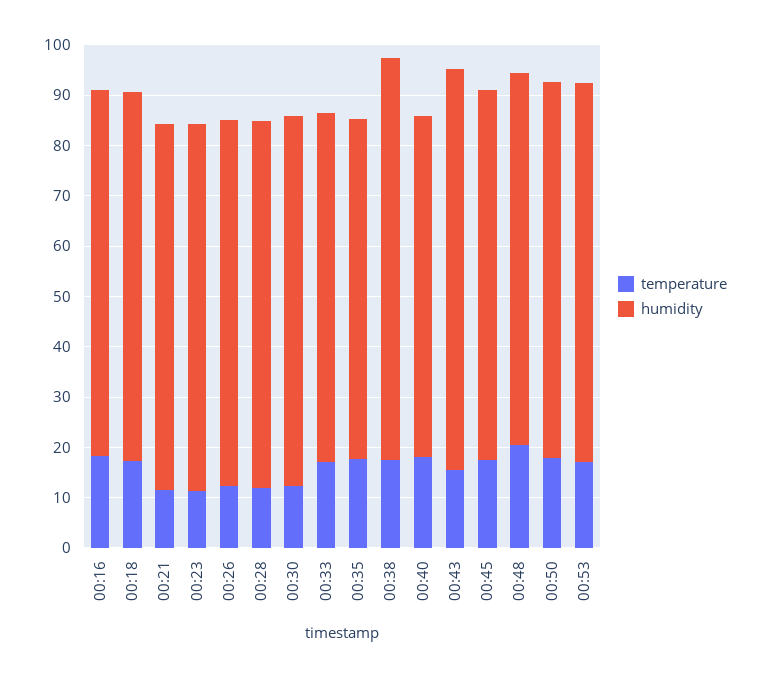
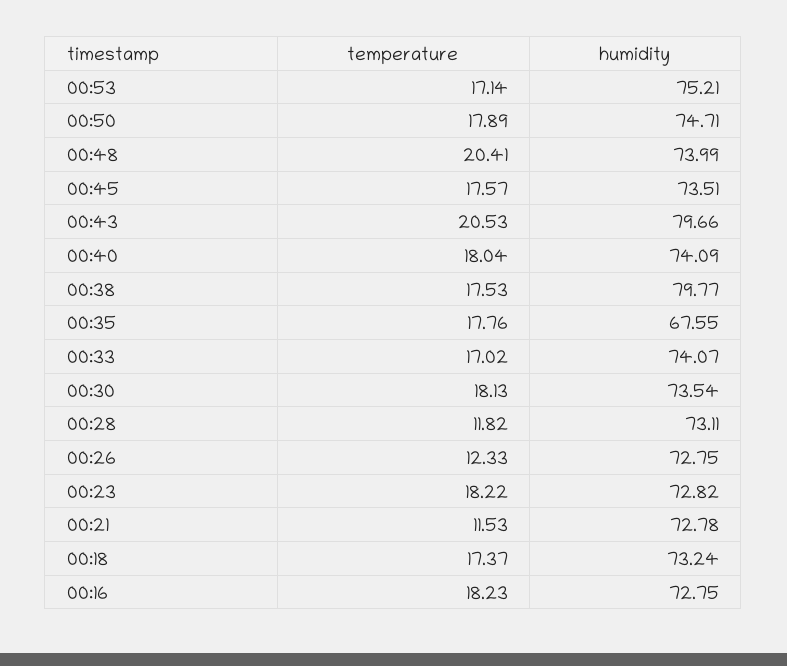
temperature, 00:23: 12 -> 18.22
temperature, 00:30: 12 -> 18.13
humidity, 00:33: 70 -> 74.07
humidity, 00:40: 68 -> 74.09
temperature, 00:43: 16 -> 20.53

